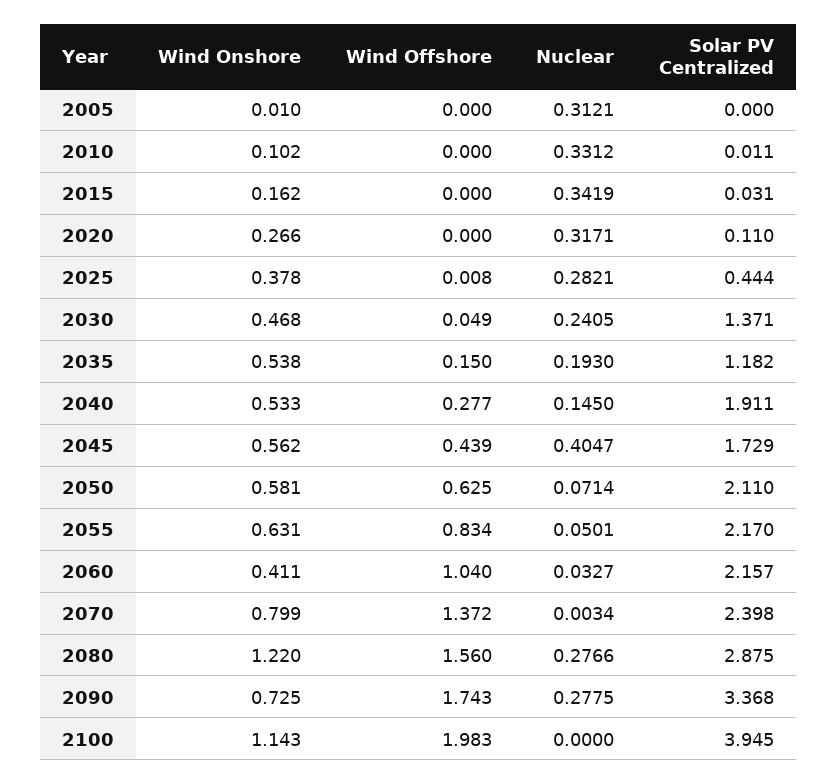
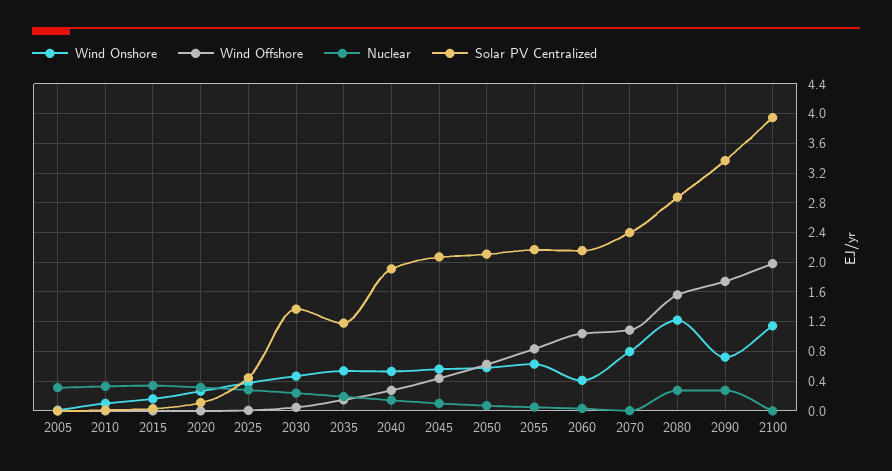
Nuclear, 2045: 0.4047 -> 0.1
Solar PV Centralized, 2045: 1.729 -> 2.1
Wind Offshore, 2070: 1.372 -> 1.1

